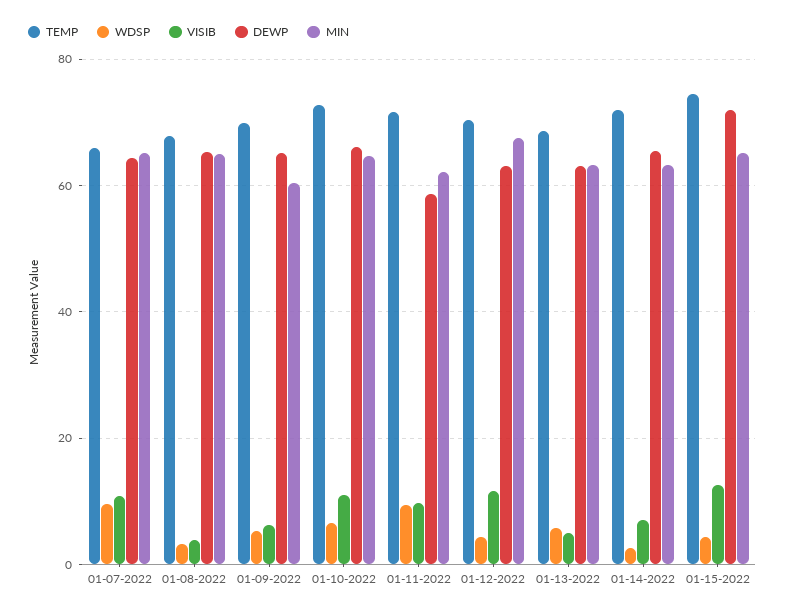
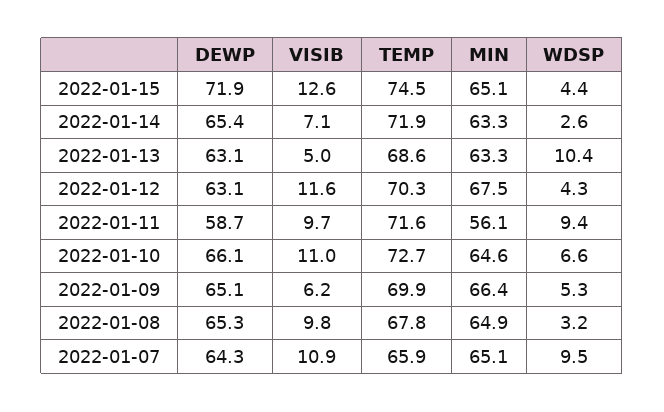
VISIB, 01-08-2022: 4 -> 9.8
MIN, 01-09-2022: 60 -> 66.4
MIN, 01-11-2022: 62 -> 56.1
WDSP, 01-13-2022: 6 -> 10.4

